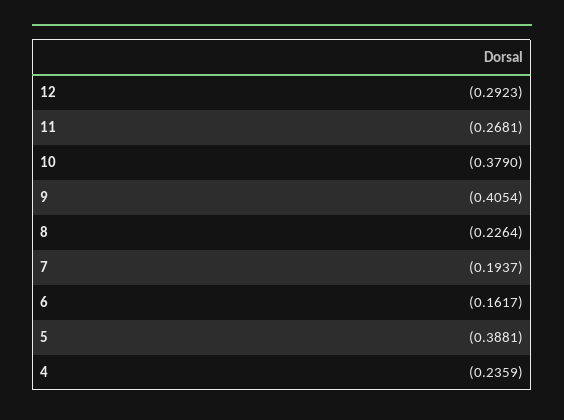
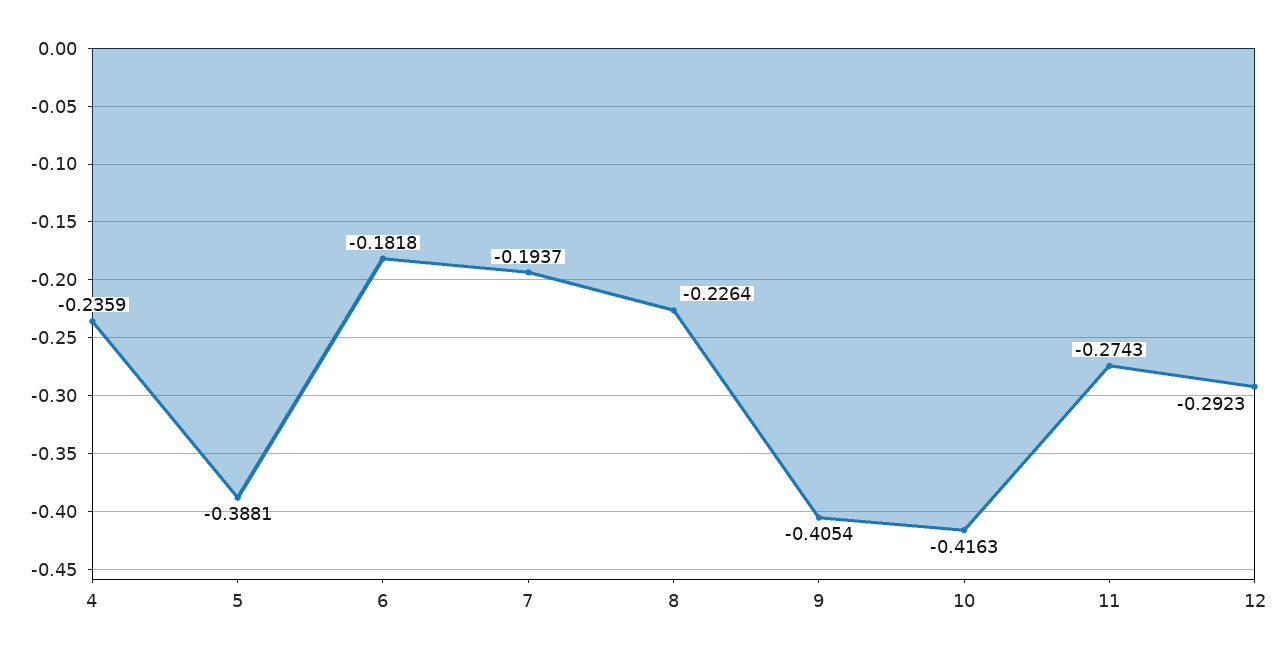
11: -0.2681 -> -0.2743
10: -0.379 -> -0.4163
6: -0.1617 -> -0.1818

